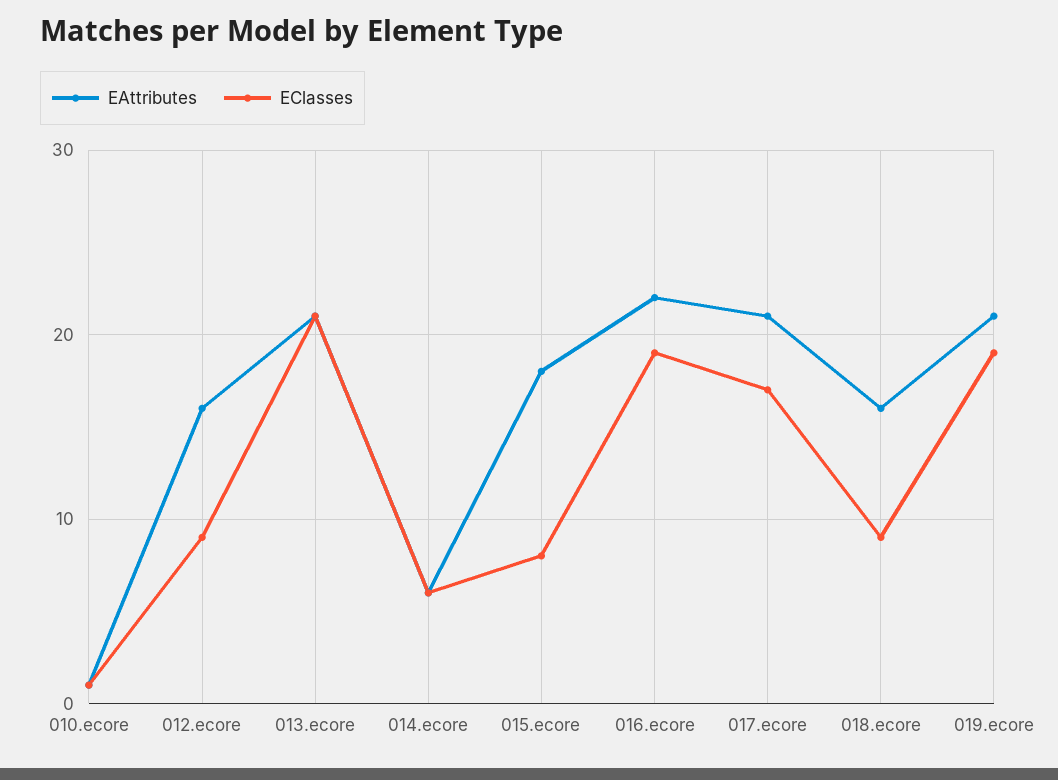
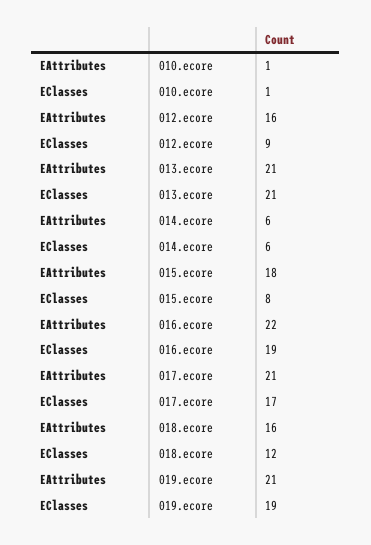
EClasses, 018.ecore: 9 -> 12

